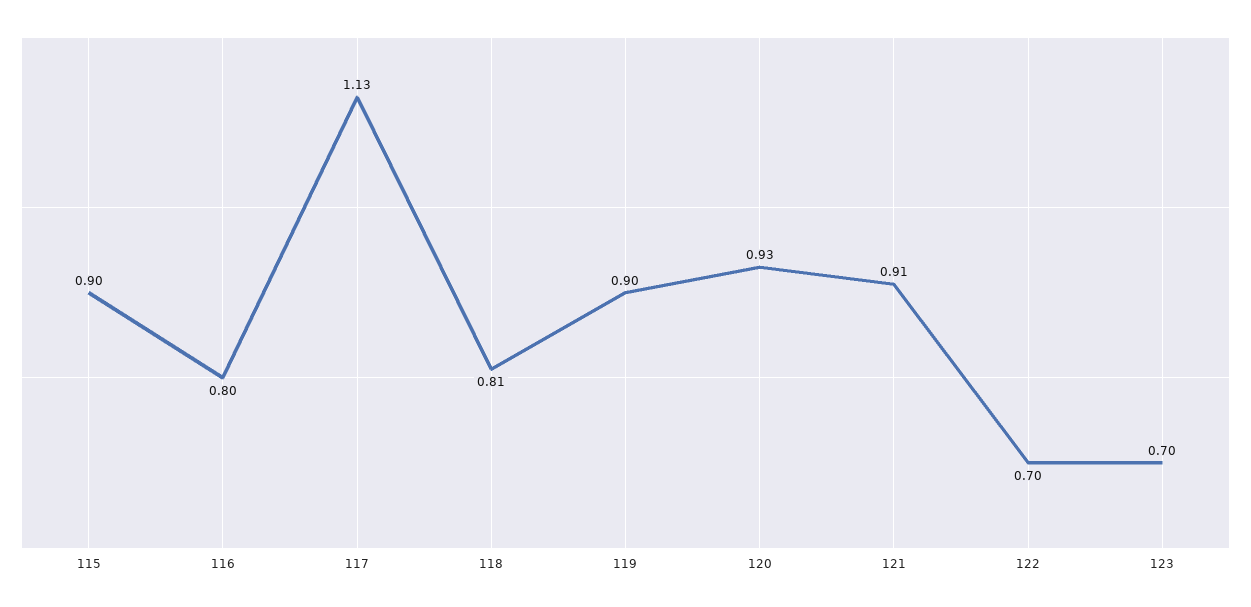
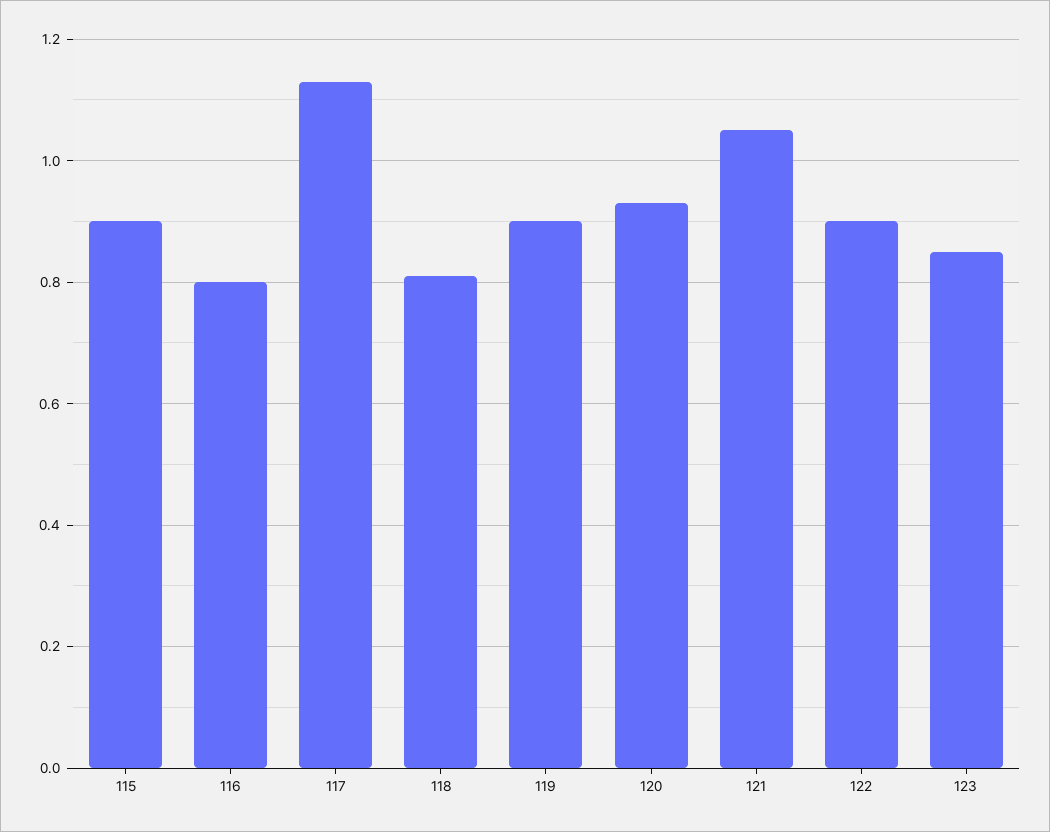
121: 0.91 -> 1.05
122: 0.7 -> 0.9
123: 0.7 -> 0.85

